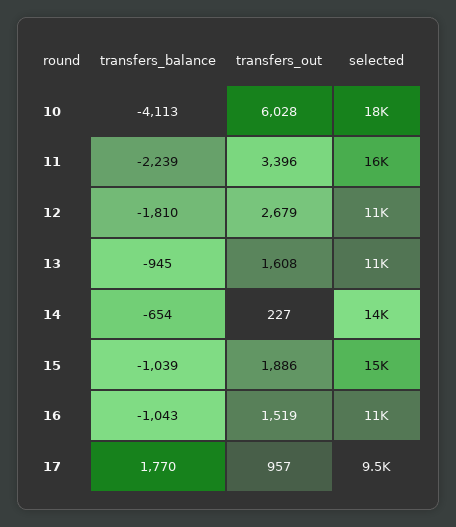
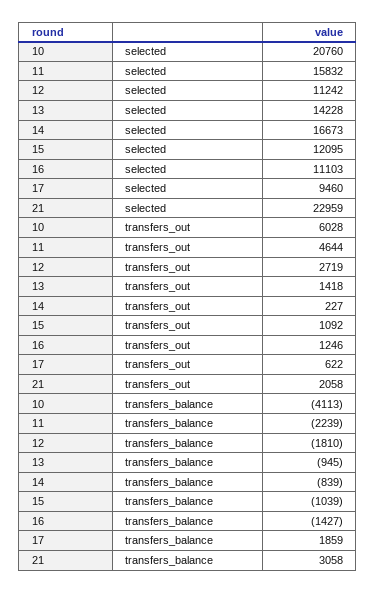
selected, 10: 18000 -> 20760
transfers_out, 11: 3396 -> 4644
transfers_out, 12: 2679 -> 2719
transfers_out, 13: 1608 -> 1418
selected, 13: 11000 -> 14228
transfers_balance, 14: -654 -> -839
selected, 14: 14000 -> 16673
transfers_out, 15: 1886 -> 1092
selected, 15: 15000 -> 12095
transfers_balance, 16: -1043 -> -1427
transfers_out, 16: 1519 -> 1246
transfers_balance, 17: 1770 -> 1859
transfers_out, 17: 957 -> 622
selected, 21: none -> 22959
transfers_out, 21: none -> 2058
transfers_balance, 21: none -> 3058

